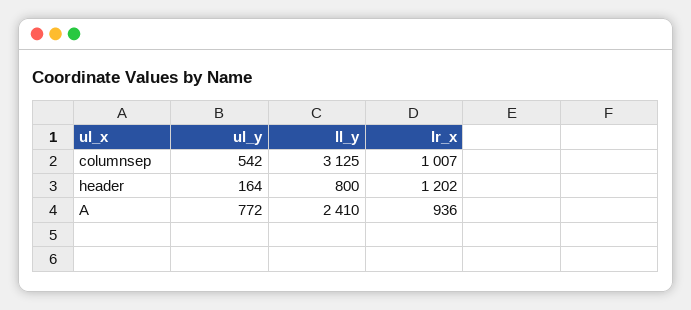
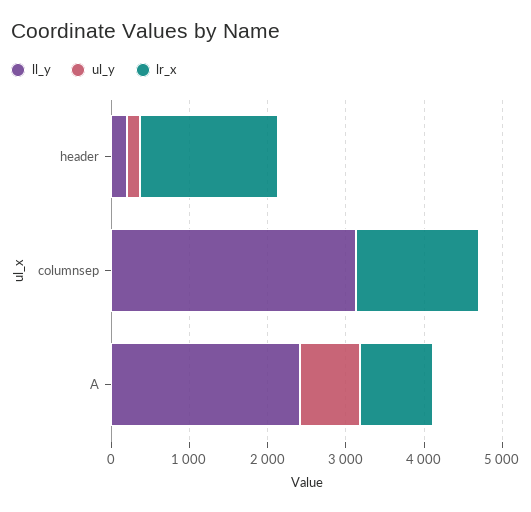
ul_y, columnsep: 542 -> 0
lr_x, columnsep: 1007 -> 1600
ll_y, header: 800 -> 200
lr_x, header: 1202 -> 1800

